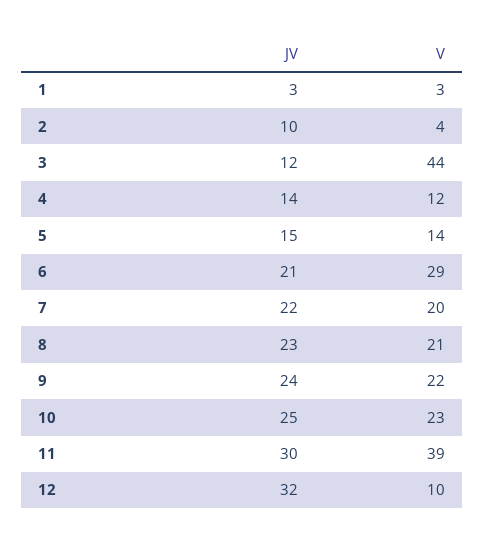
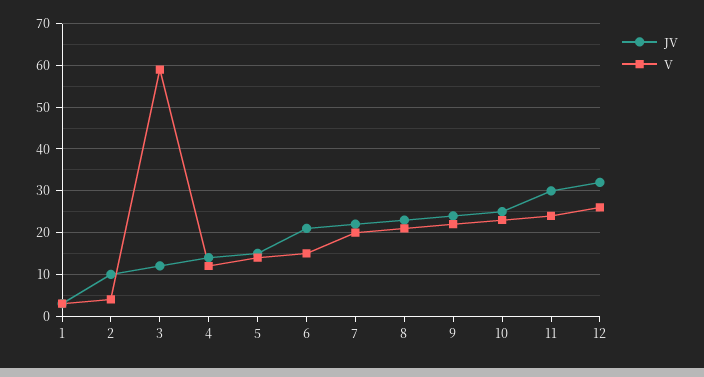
V, 3: 44 -> 60
V, 6: 29 -> 15
V, 11: 39 -> 25
V, 12: 10 -> 25

